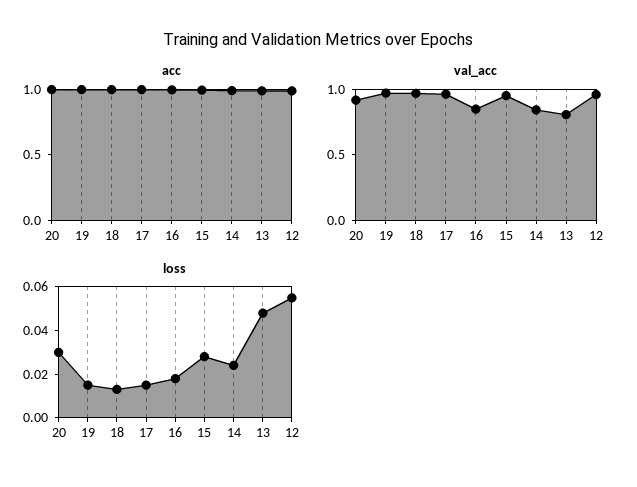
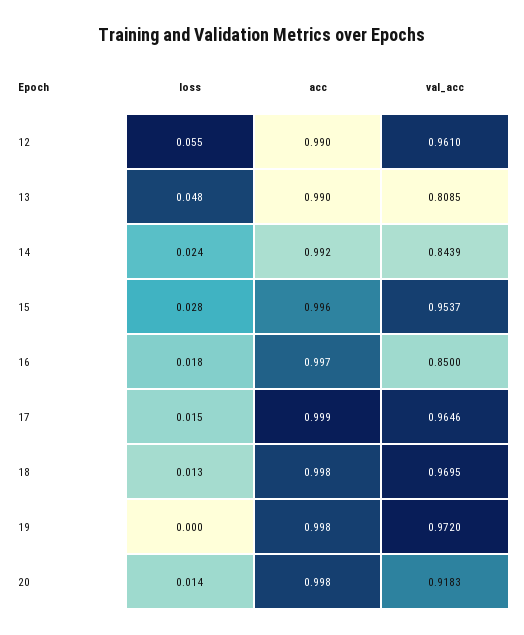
loss, 20: 0.03 -> 0.014
loss, 19: 0.015 -> 0

